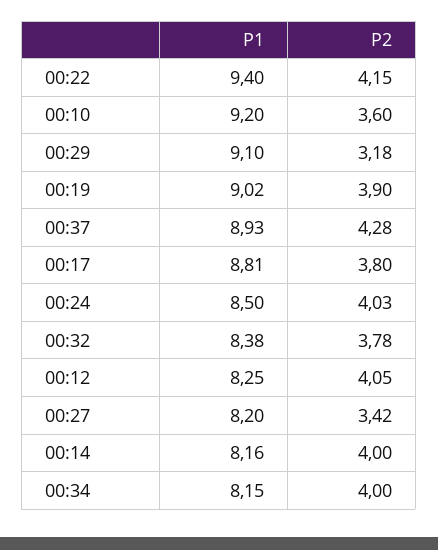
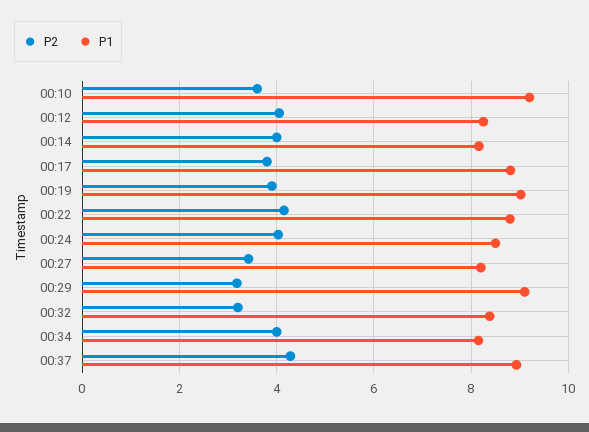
P1, 00:22: 9.4 -> 8.8
P2, 00:32: 3.78 -> 3.2

